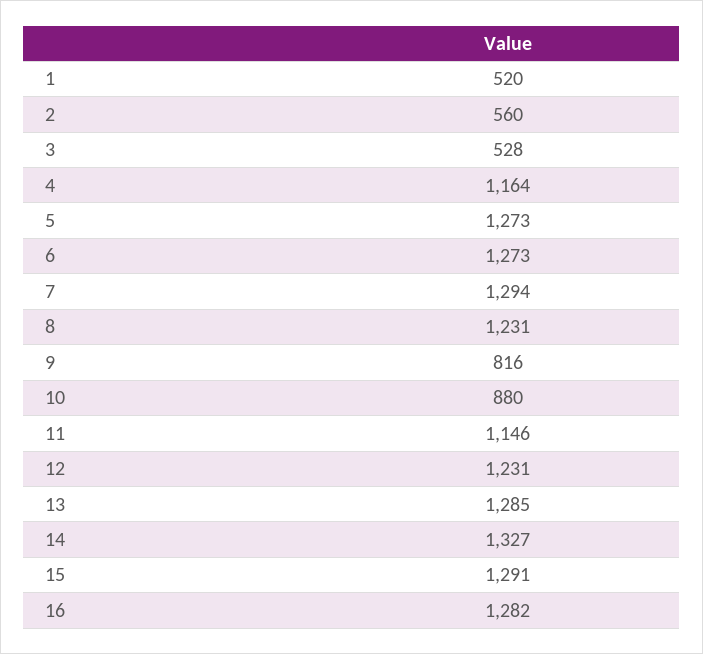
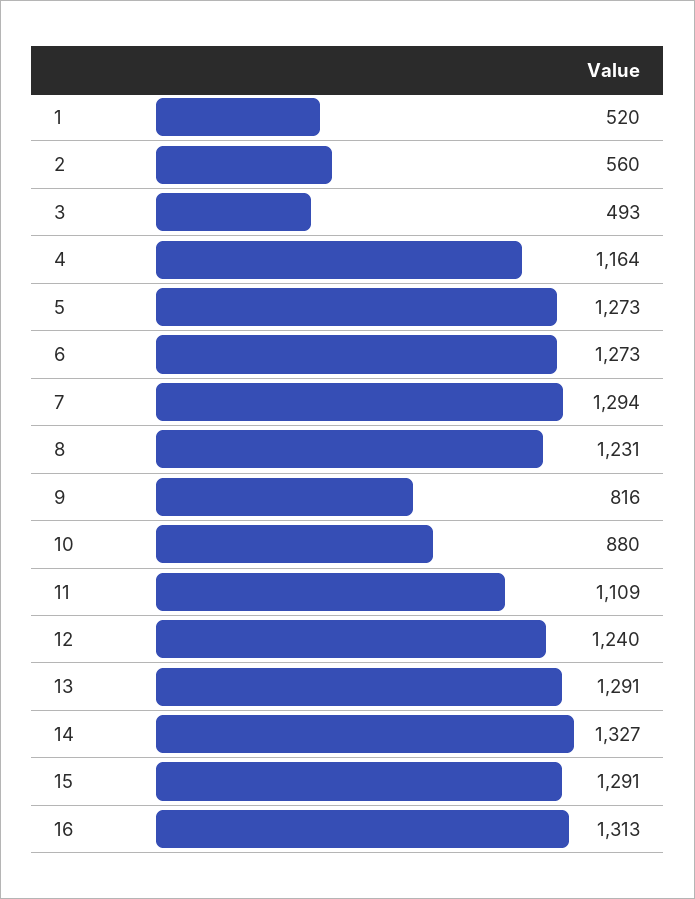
3: 528 -> 493
11: 1146 -> 1109
12: 1231 -> 1240
13: 1285 -> 1291
16: 1282 -> 1313

